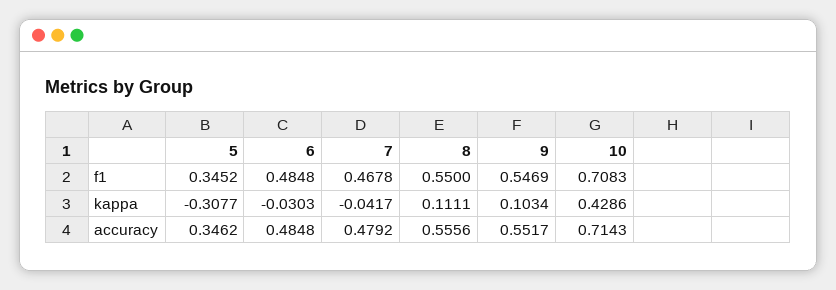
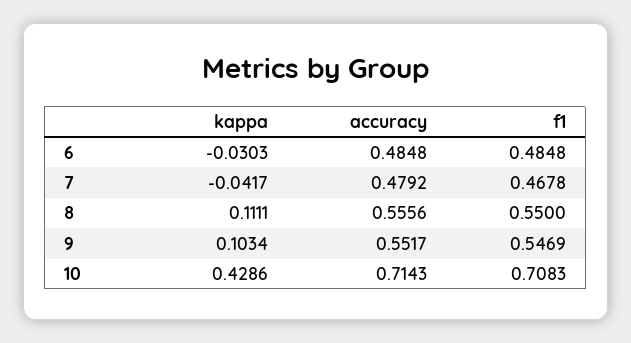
5, f1: 0.3452 -> none
5, kappa: -0.3077 -> none
5, accuracy: 0.3462 -> none

